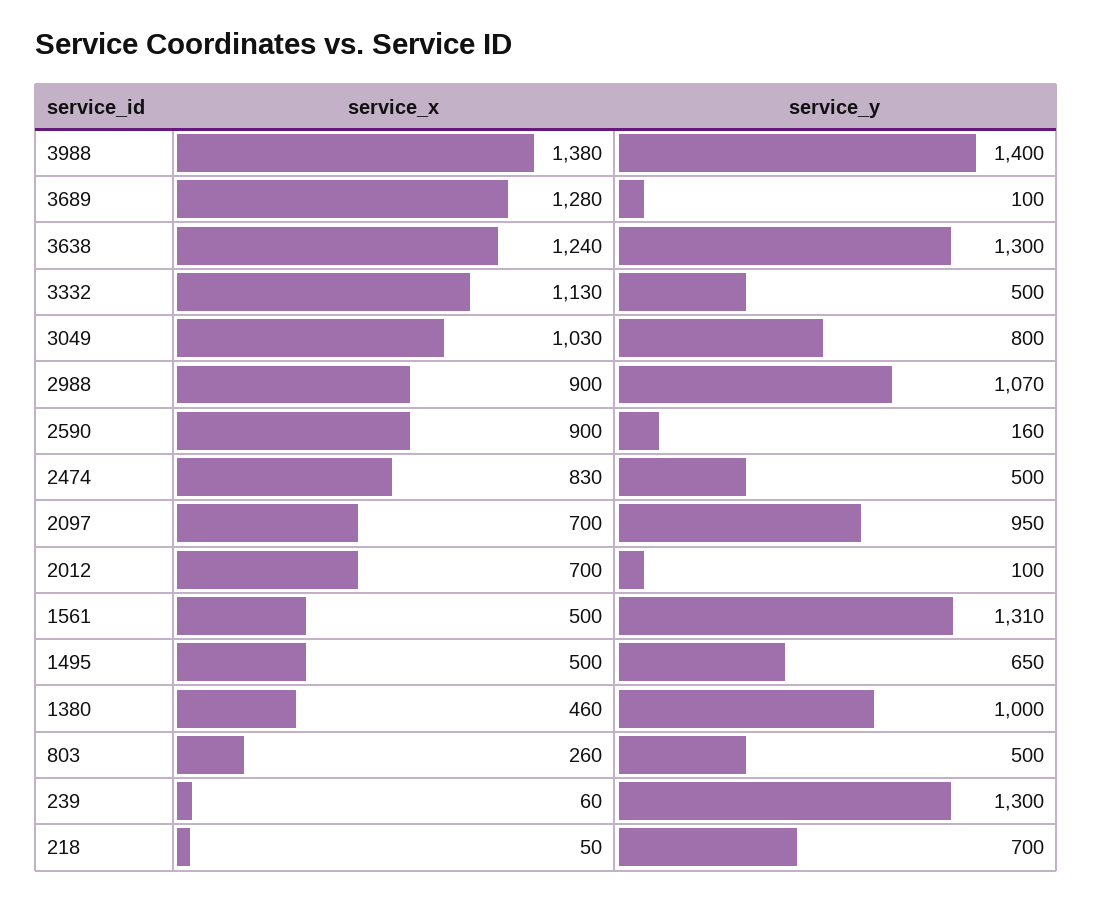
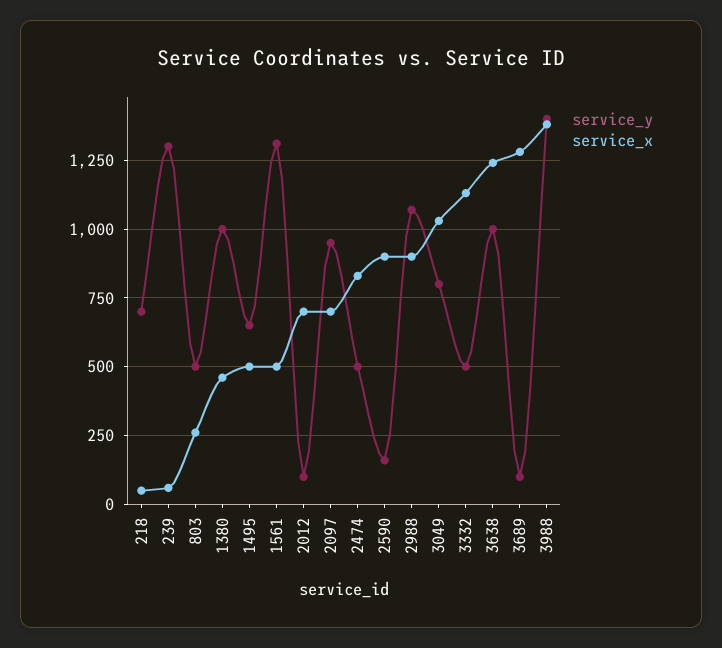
service_y, 3638: 1300 -> 1000

